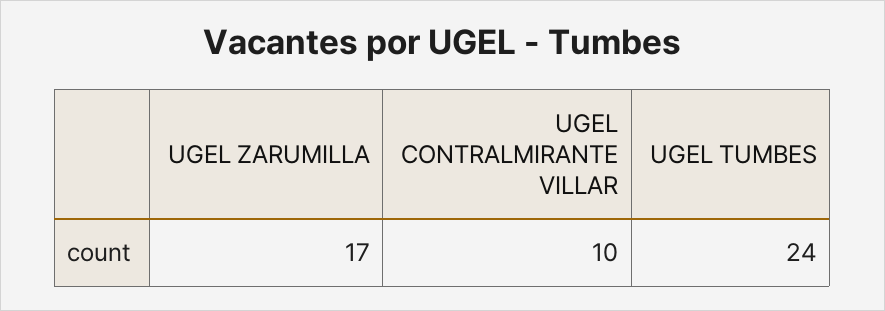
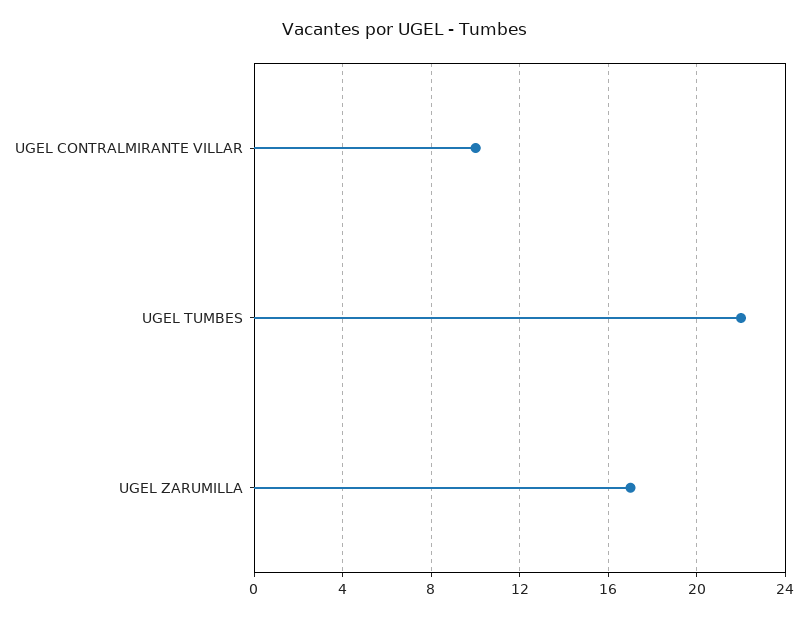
UGEL TUMBES: 24 -> 22

